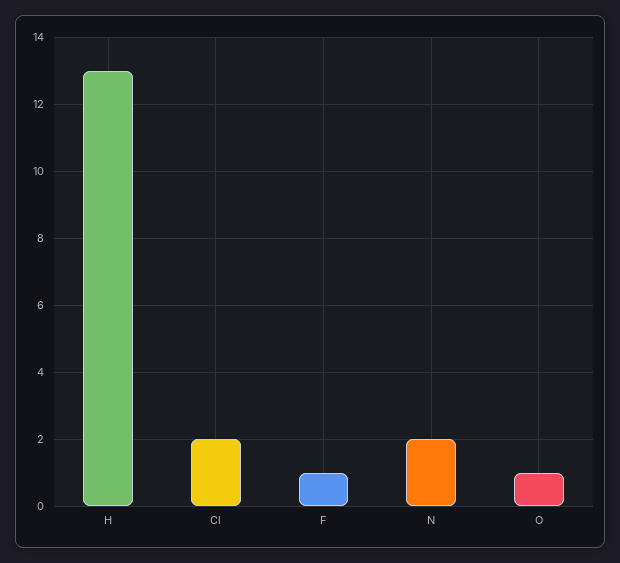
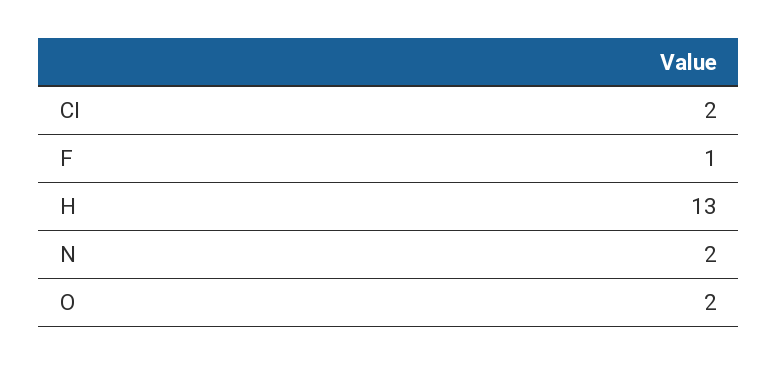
O: 1 -> 2

